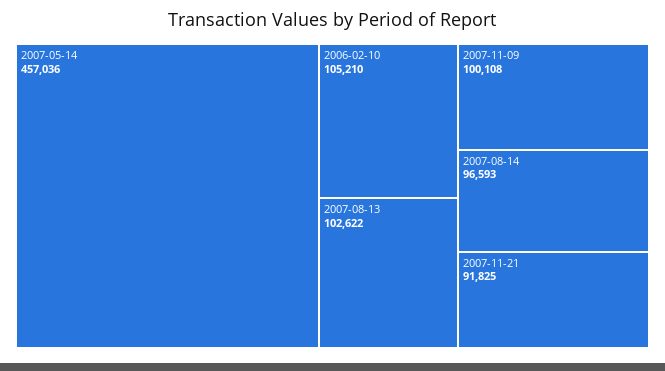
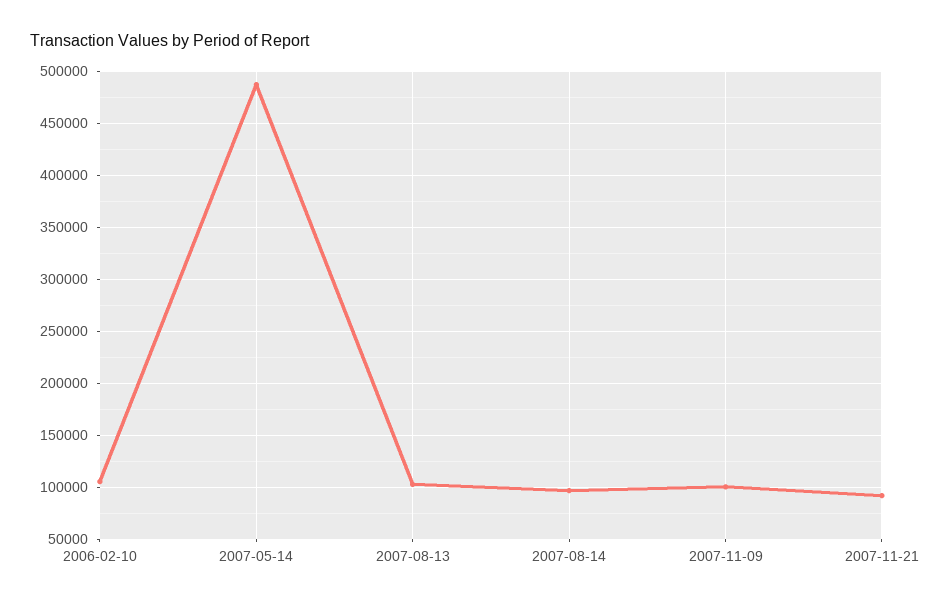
2007-05-14: 457036 -> 490000

